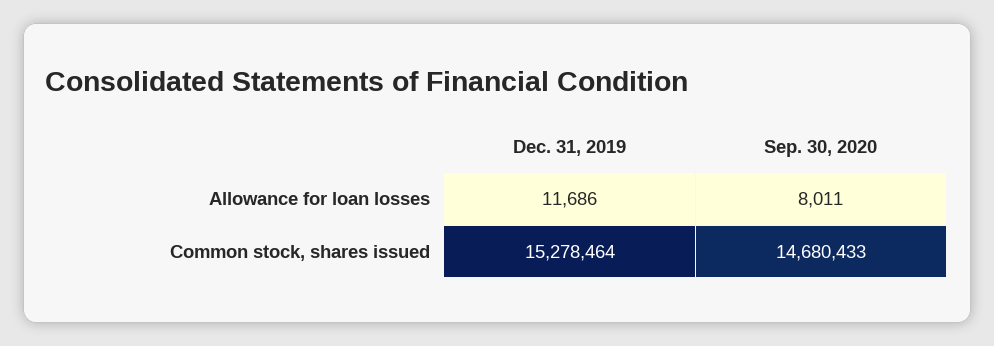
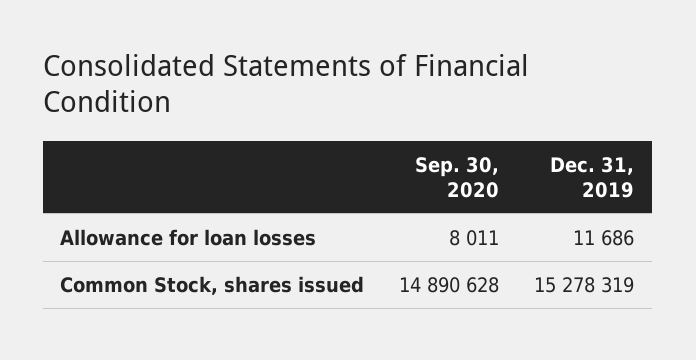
Dec. 31, 2019, Common stock, shares issued: 15278464 -> 15278319
Sep. 30, 2020, Common stock, shares issued: 14680433 -> 14890628

